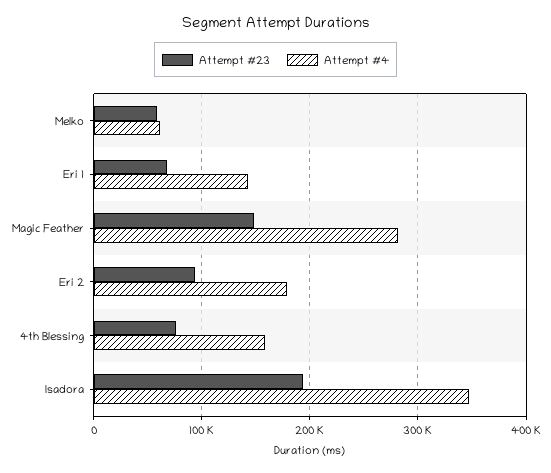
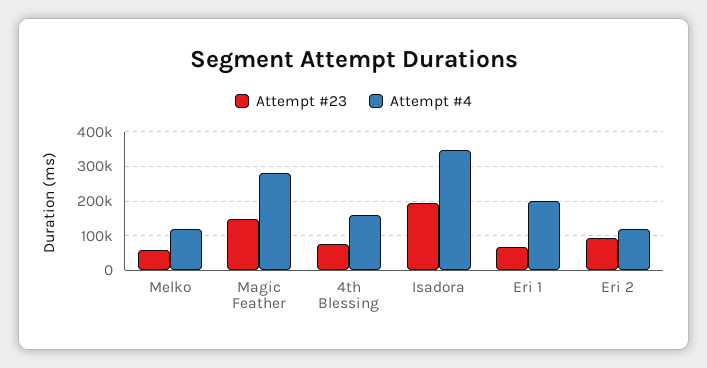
Attempt #4, Melko: 60000 -> 120000
Attempt #4, Eri 1: 140000 -> 200000
Attempt #4, Eri 2: 180000 -> 120000

